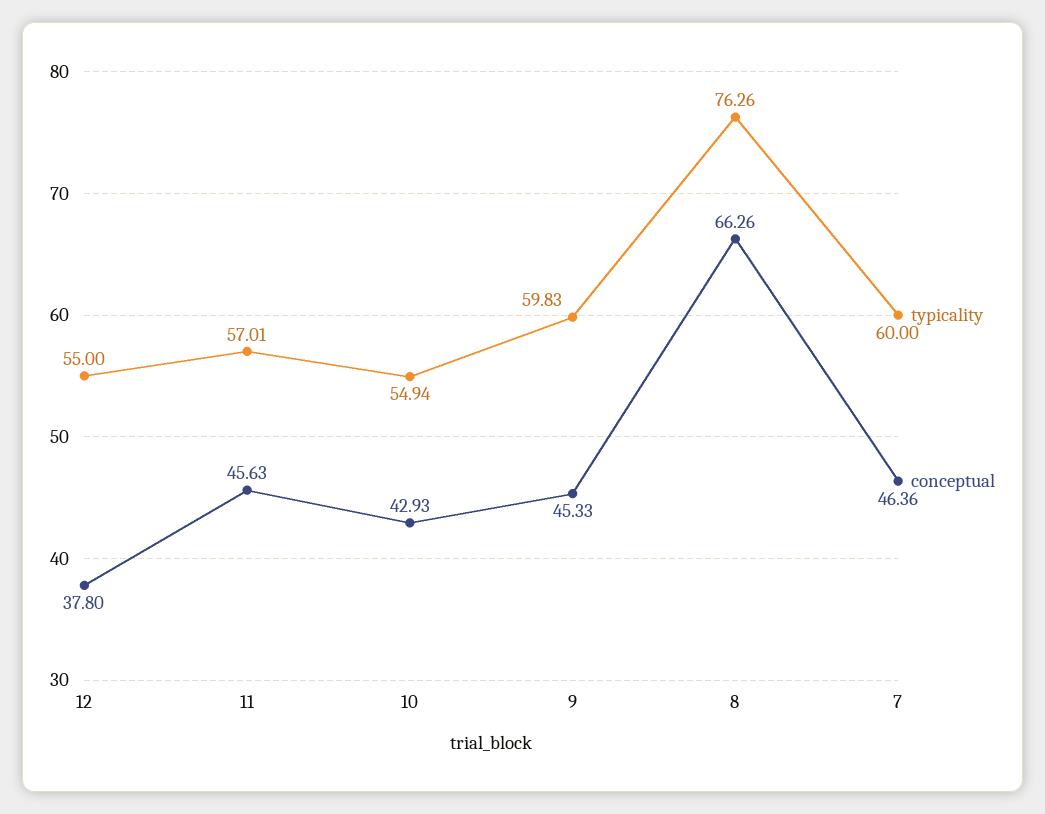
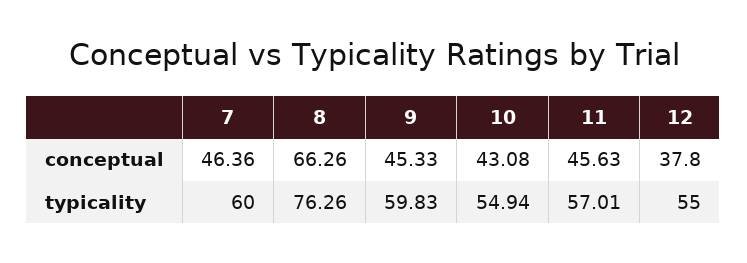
conceptual, 10: 42.93 -> 43.08

